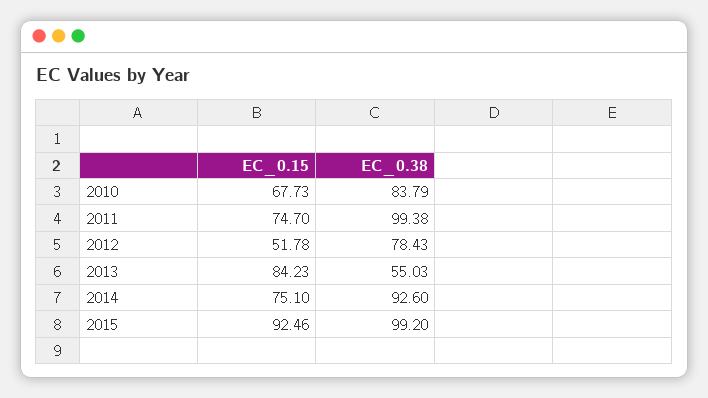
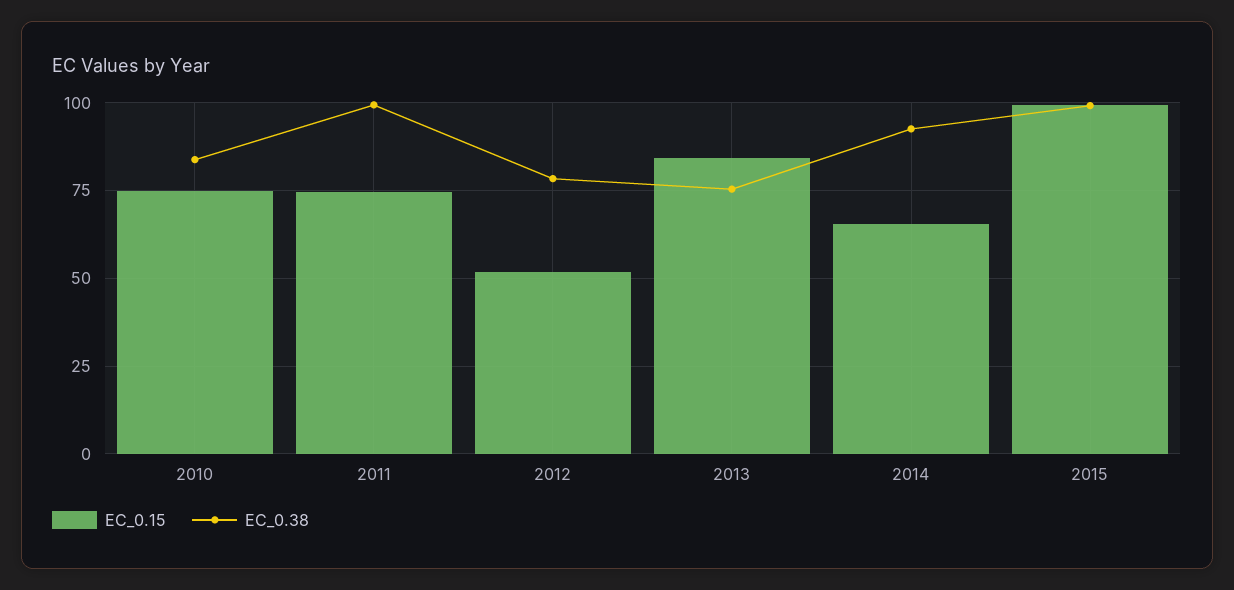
EC_0.15, 2010: 67.73 -> 75
EC_0.38, 2013: 55.03 -> 75
EC_0.15, 2014: 75.1 -> 65
EC_0.15, 2015: 92.46 -> 100

